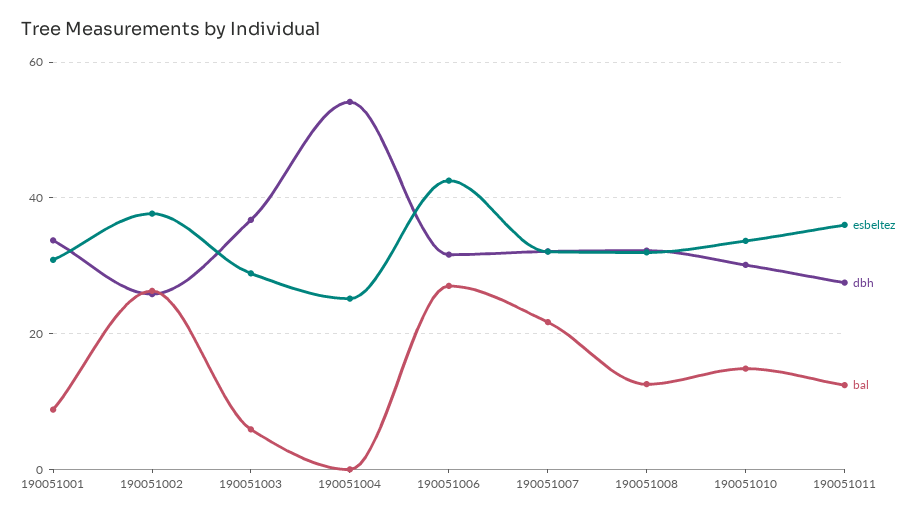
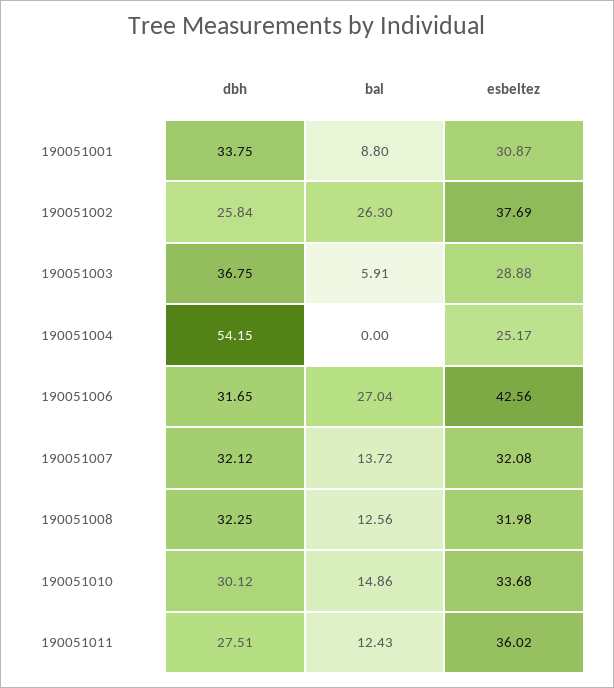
bal, 190051007: 22 -> 13.72

